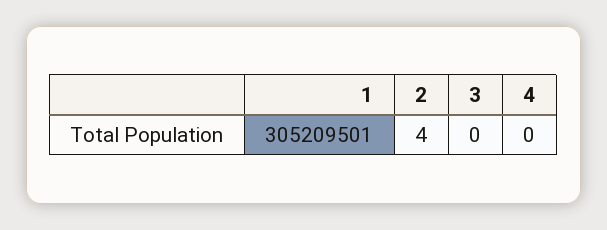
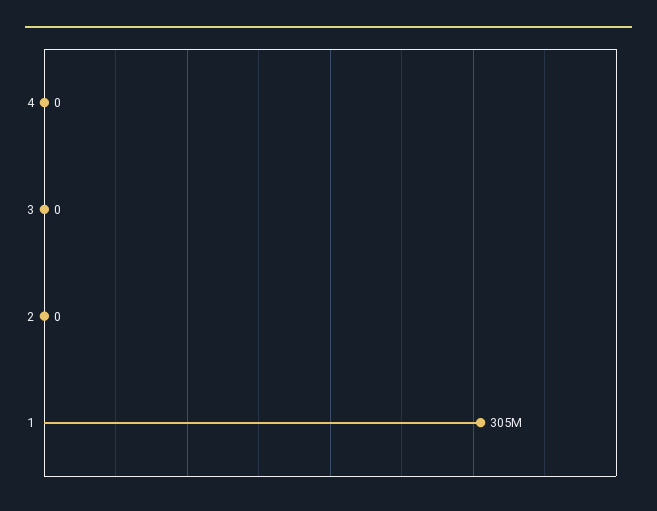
2: 4 -> 0

